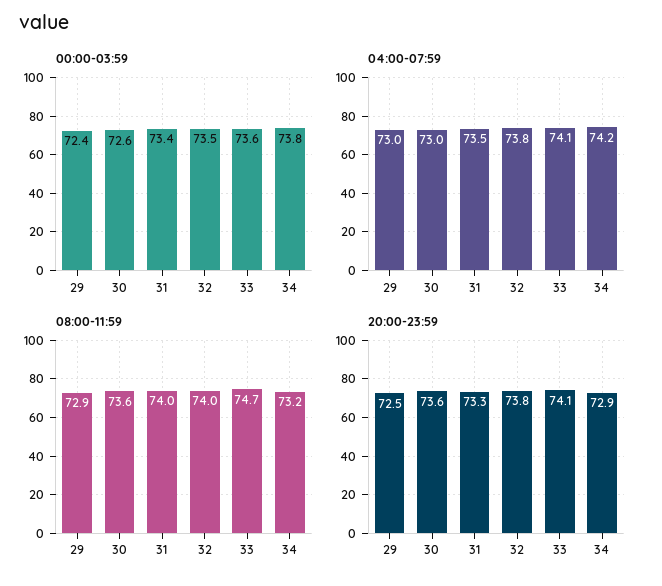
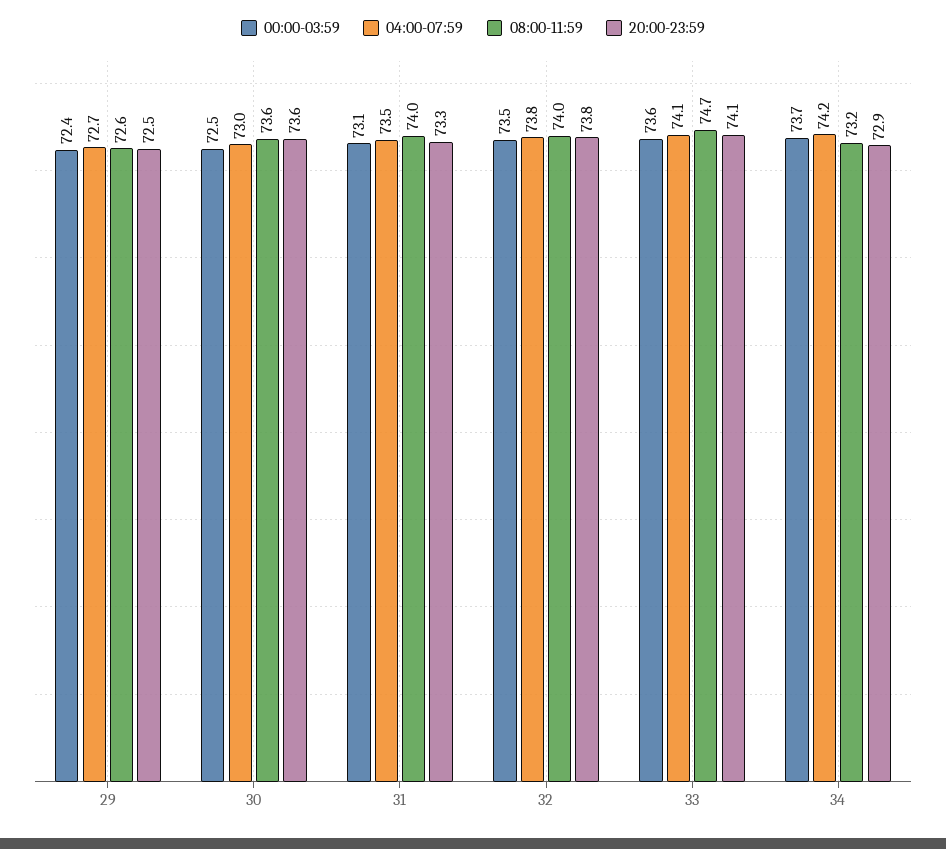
00:00-03:59, 30: 72.6 -> 72.5
00:00-03:59, 31: 73.4 -> 73.1
00:00-03:59, 34: 73.8 -> 73.7
04:00-07:59, 29: 73 -> 72.7
08:00-11:59, 29: 72.9 -> 72.6

